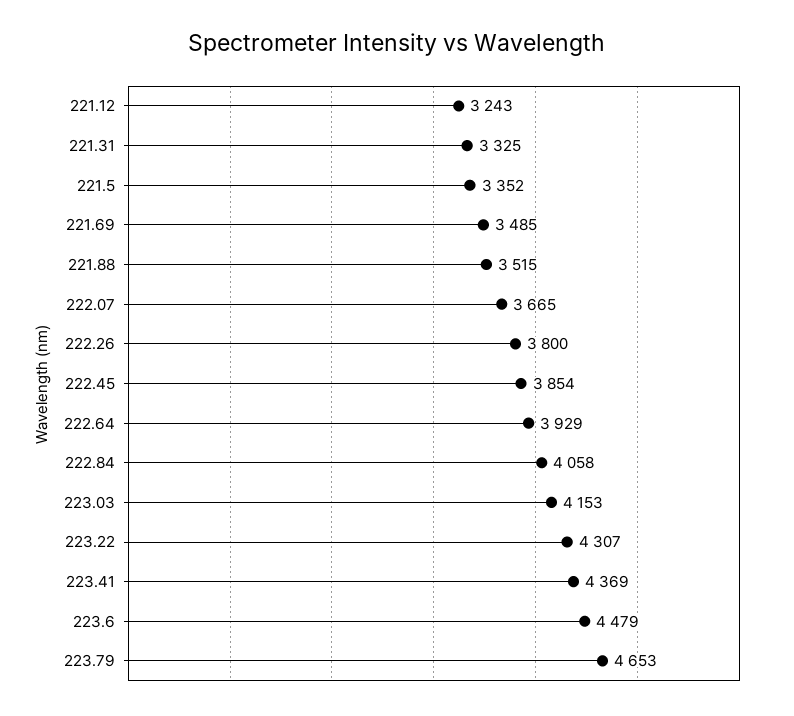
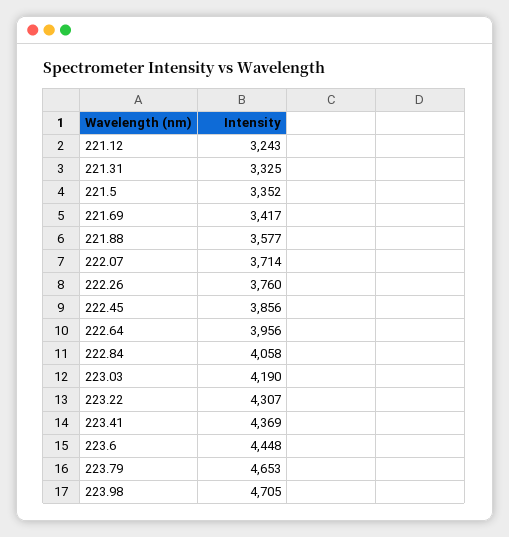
221.69: 3485 -> 3417
221.88: 3515 -> 3577
222.07: 3665 -> 3714
222.26: 3800 -> 3760
222.45: 3854 -> 3856
222.64: 3929 -> 3956
223.03: 4153 -> 4190
223.6: 4479 -> 4448
223.98: none -> 4705

